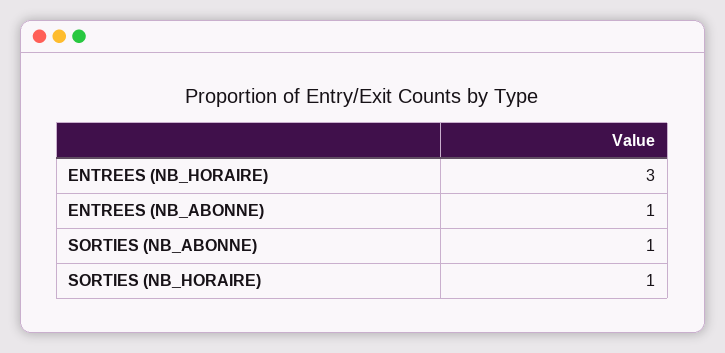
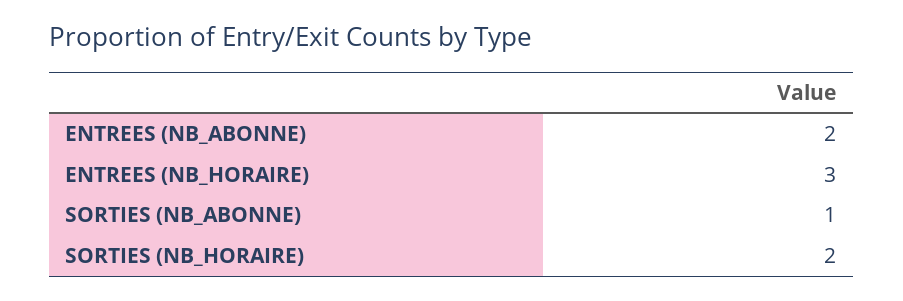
ENTREES (NB_ABONNE): 1 -> 2
SORTIES (NB_HORAIRE): 1 -> 2

